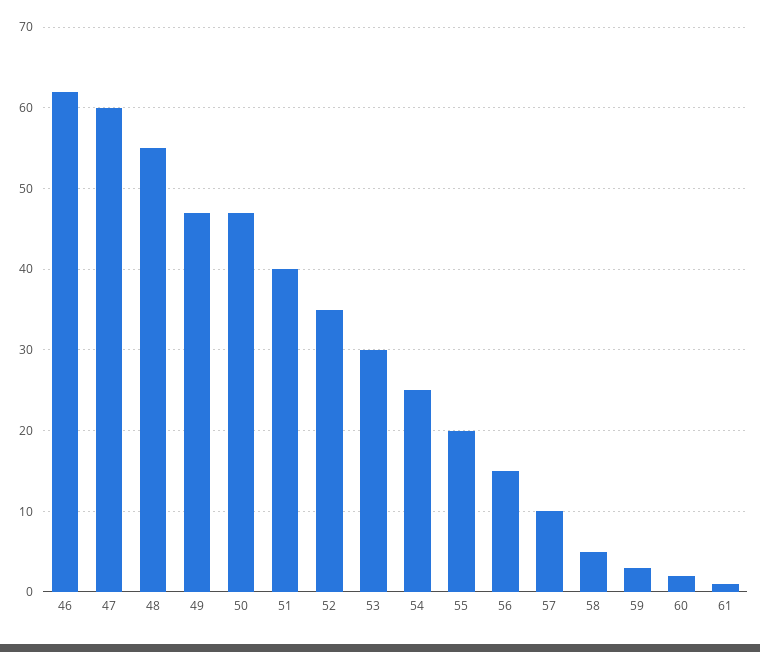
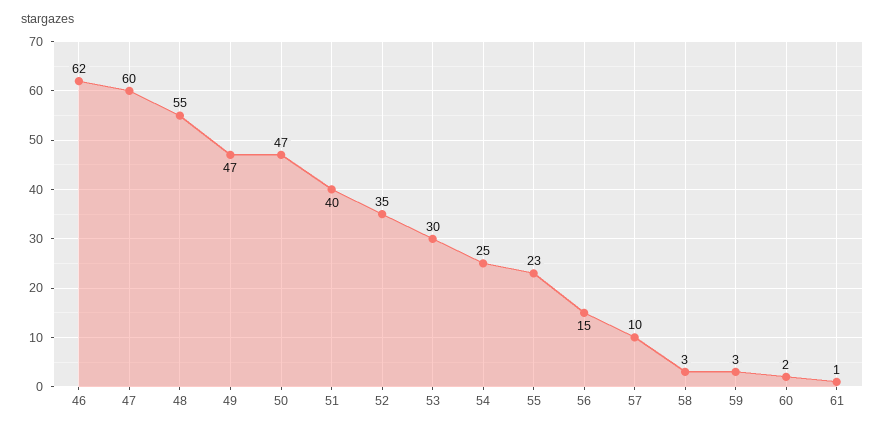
55: 20 -> 23
58: 5 -> 3

